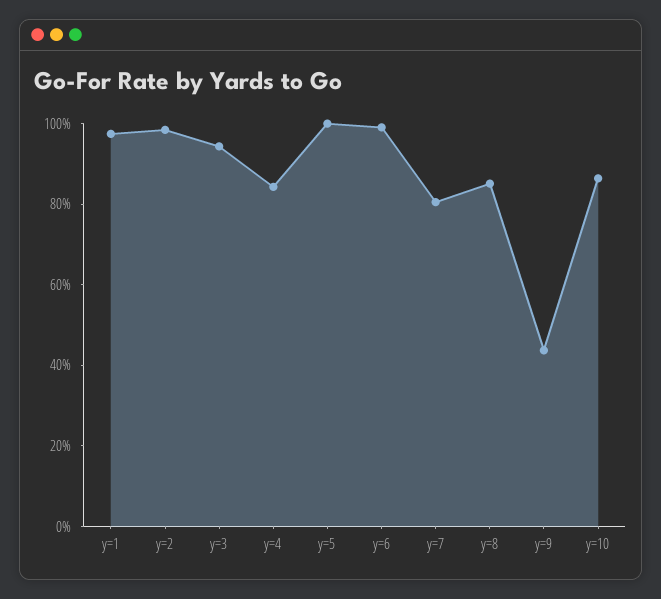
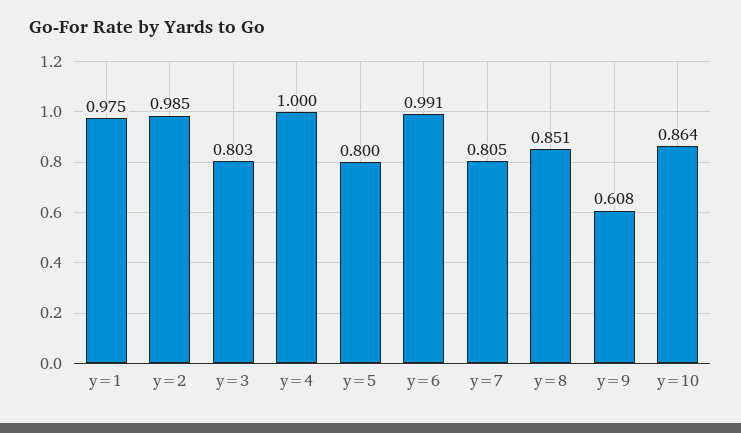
y=3: 0.95 -> 0.803
y=4: 0.85 -> 1
y=5: 1 -> 0.8
y=9: 0.45 -> 0.608

